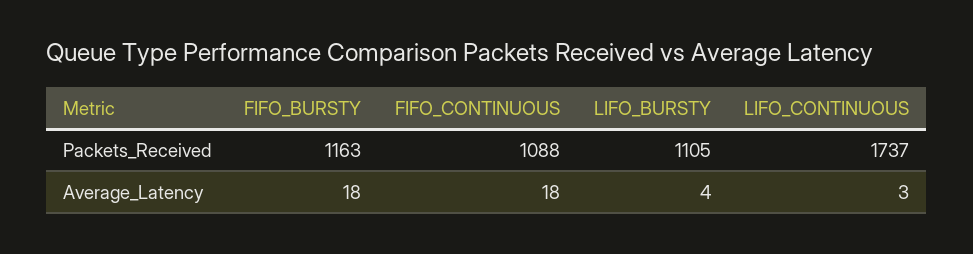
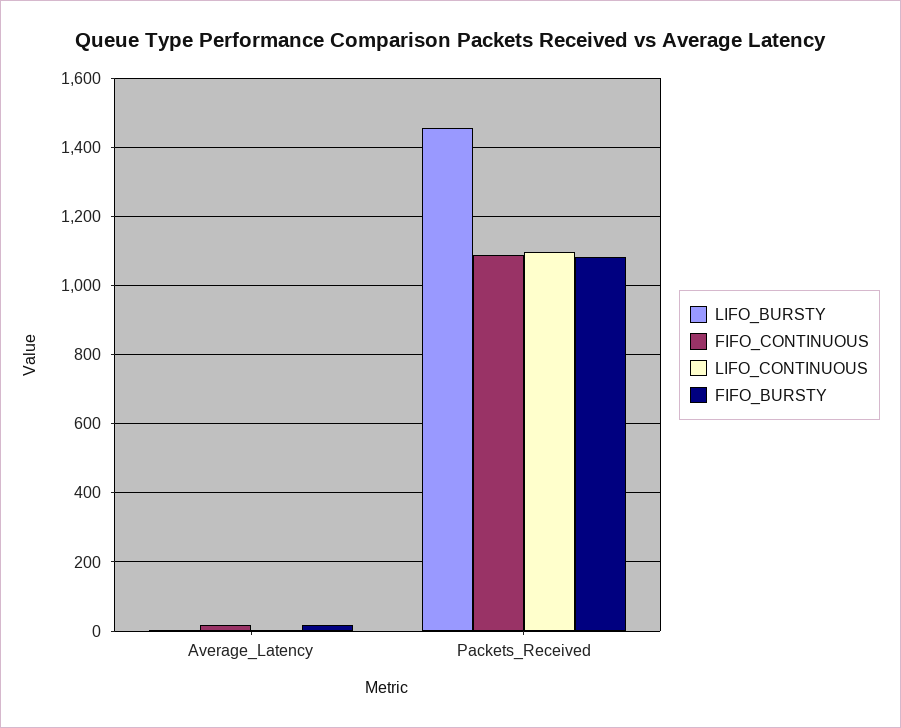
FIFO_BURSTY, Packets_Received: 1163 -> 1080
LIFO_BURSTY, Packets_Received: 1105 -> 1460
LIFO_CONTINUOUS, Packets_Received: 1737 -> 1100

